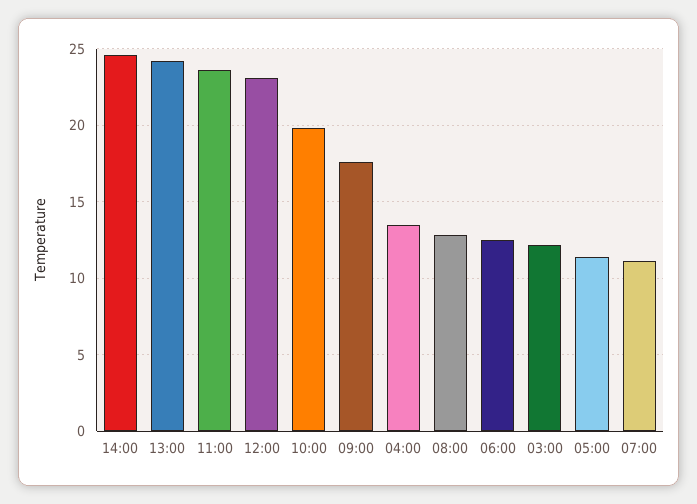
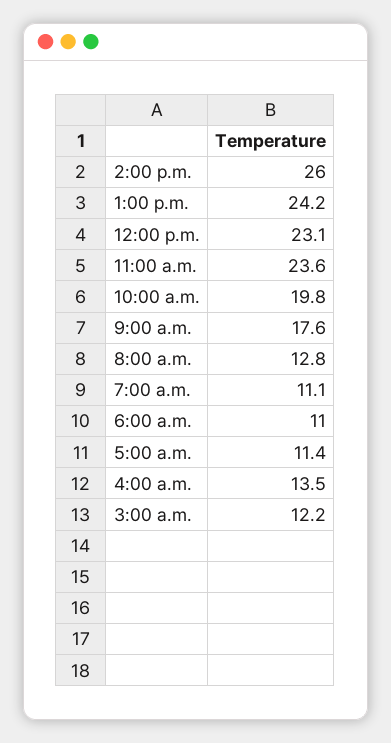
14:00: 24.5 -> 26
06:00: 12.5 -> 11

